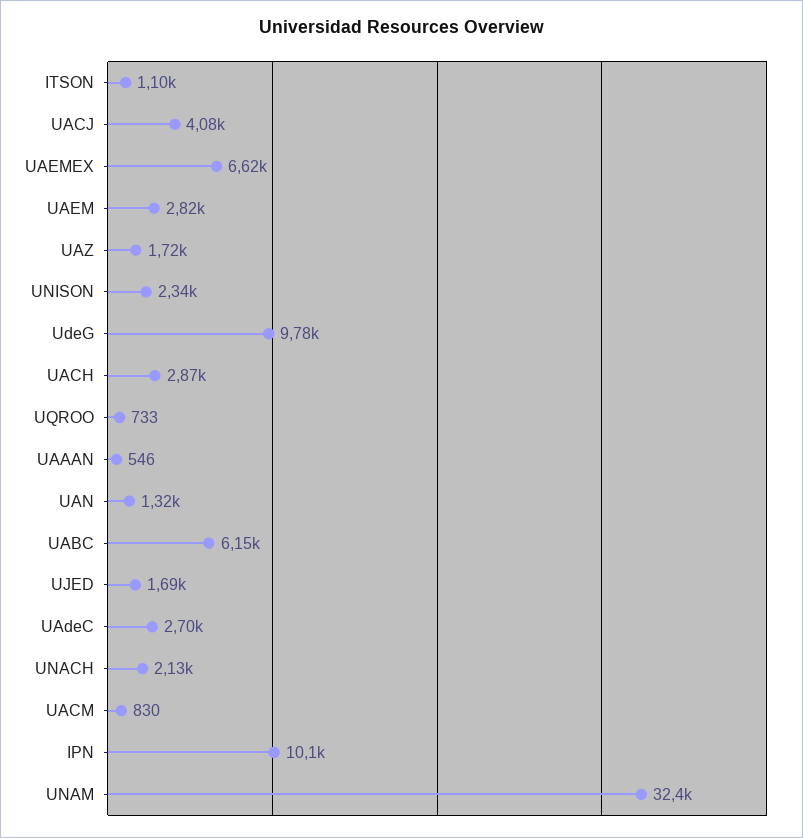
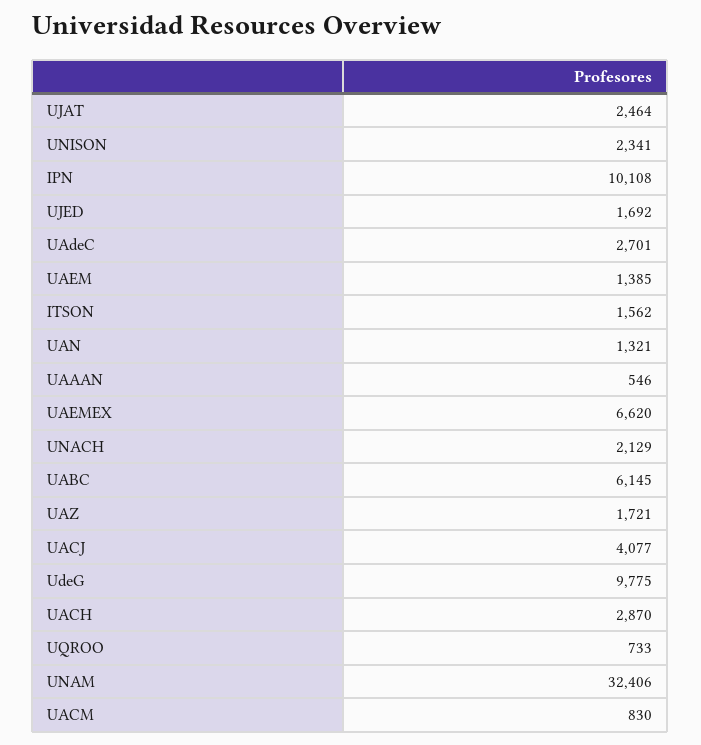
ITSON: 1100 -> 1562
UAEM: 2820 -> 1385
UJAT: none -> 2464

